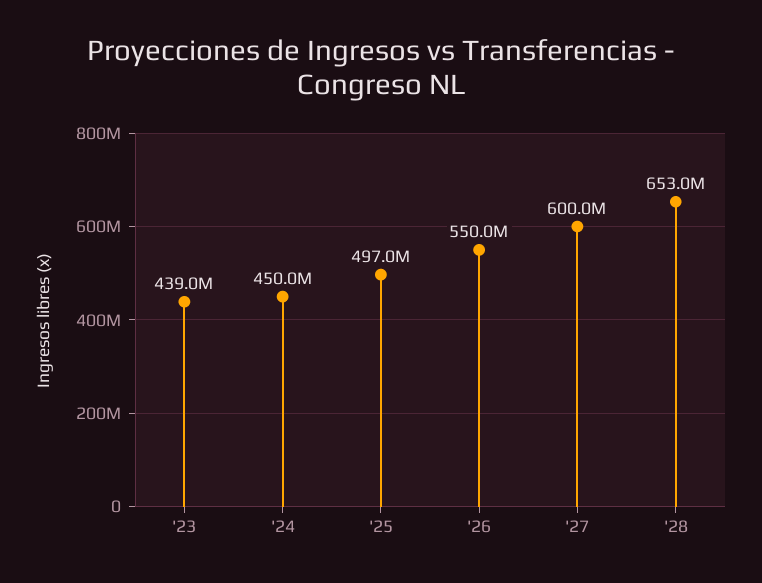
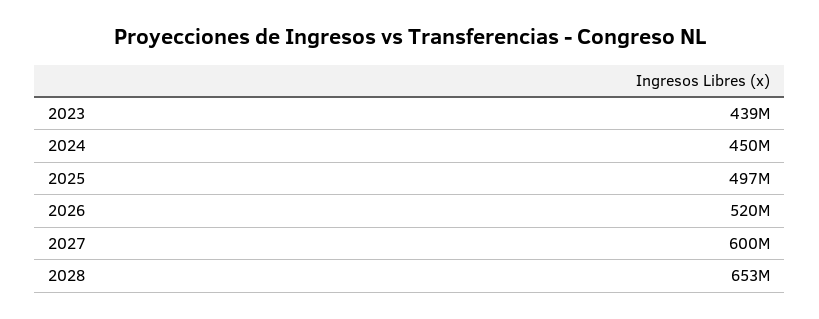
'26: 550000000 -> 520000000

